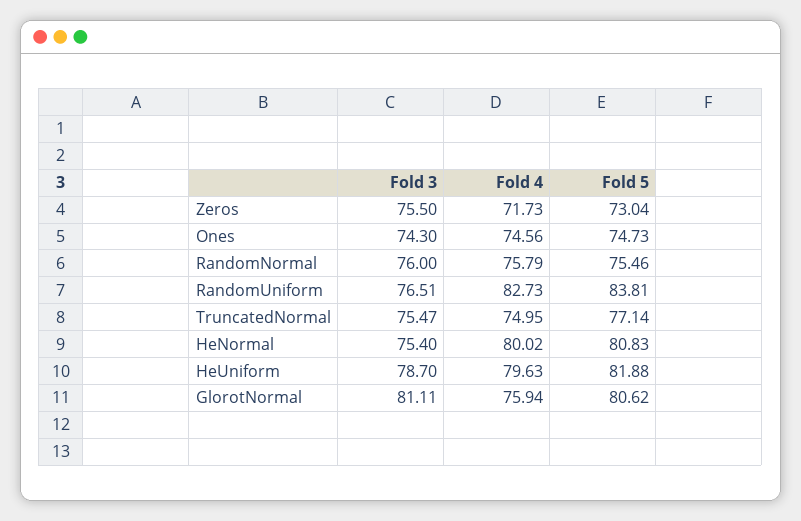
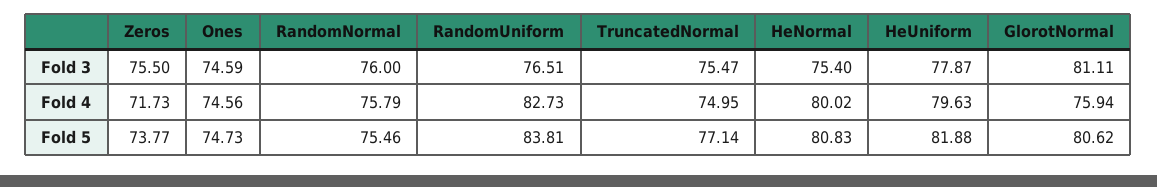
Fold 5, Zeros: 73.04 -> 73.77
Fold 3, Ones: 74.3 -> 74.59
Fold 3, HeUniform: 78.7 -> 77.87

